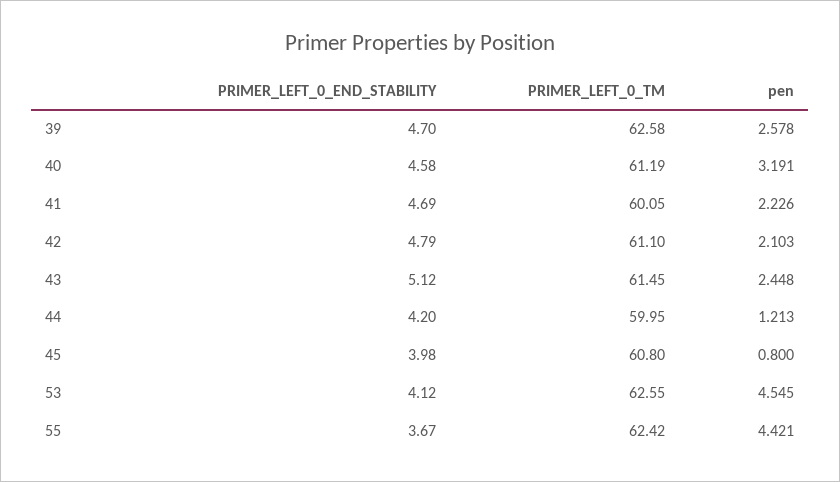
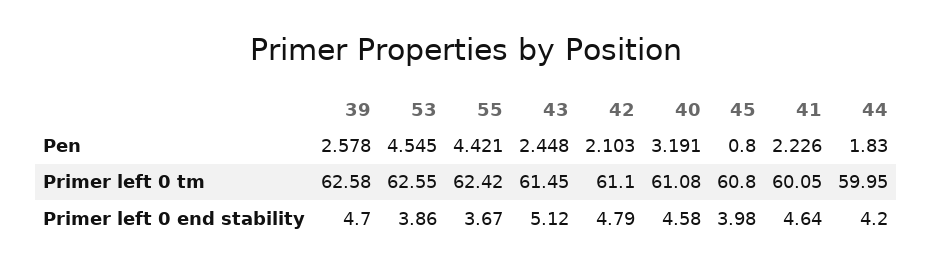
PRIMER_LEFT_0_TM, 40: 61.19 -> 61.08
PRIMER_LEFT_0_END_STABILITY, 41: 4.69 -> 4.64
pen, 44: 1.213 -> 1.83
PRIMER_LEFT_0_END_STABILITY, 53: 4.12 -> 3.86

